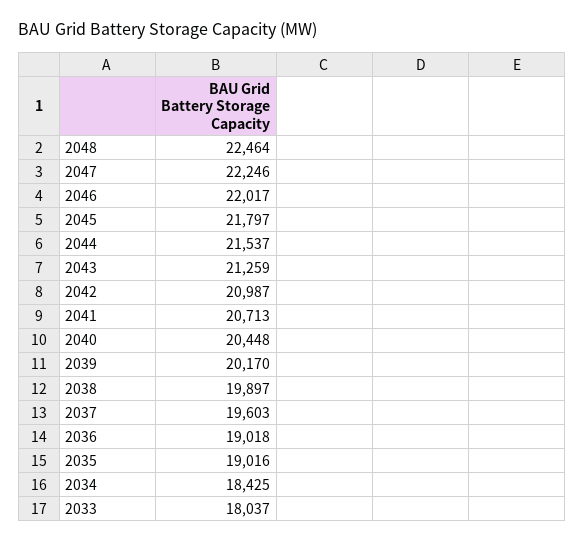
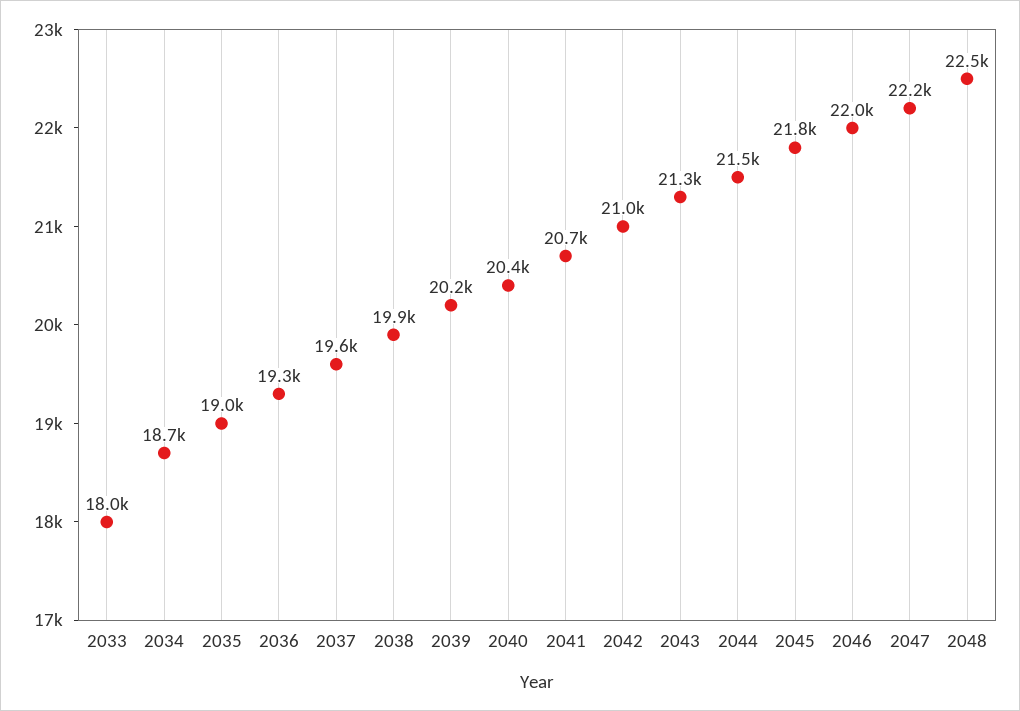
2036: 19018 -> 19300
2034: 18425 -> 18700

